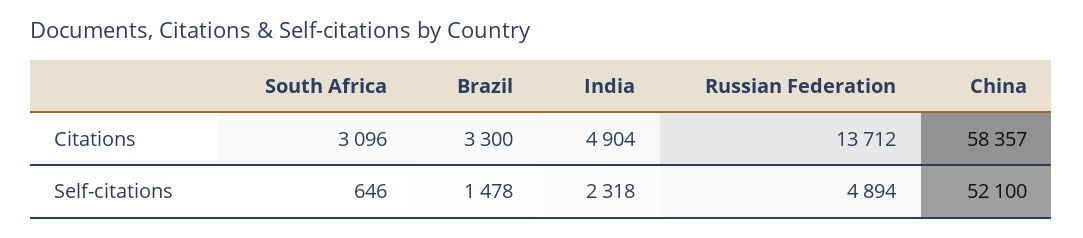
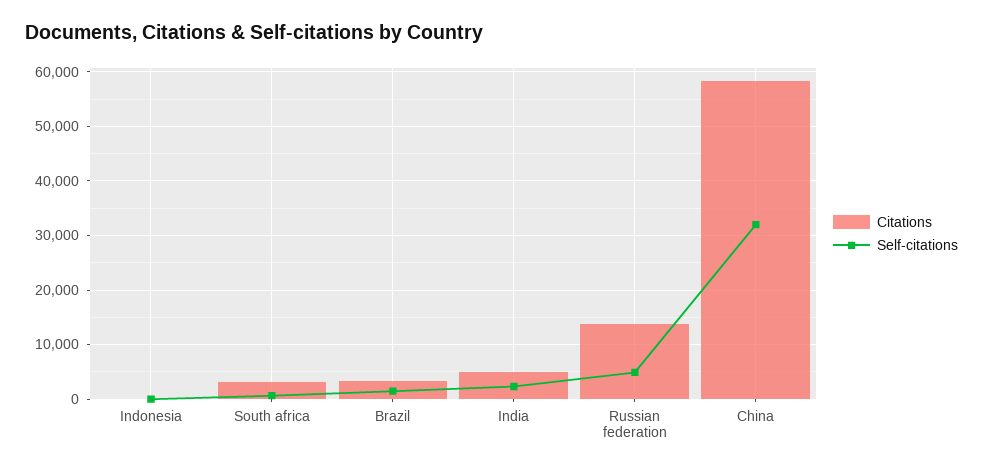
Self-citations, China: 52100 -> 32000
Citations, Indonesia: none -> 0
Self-citations, Indonesia: none -> 0

